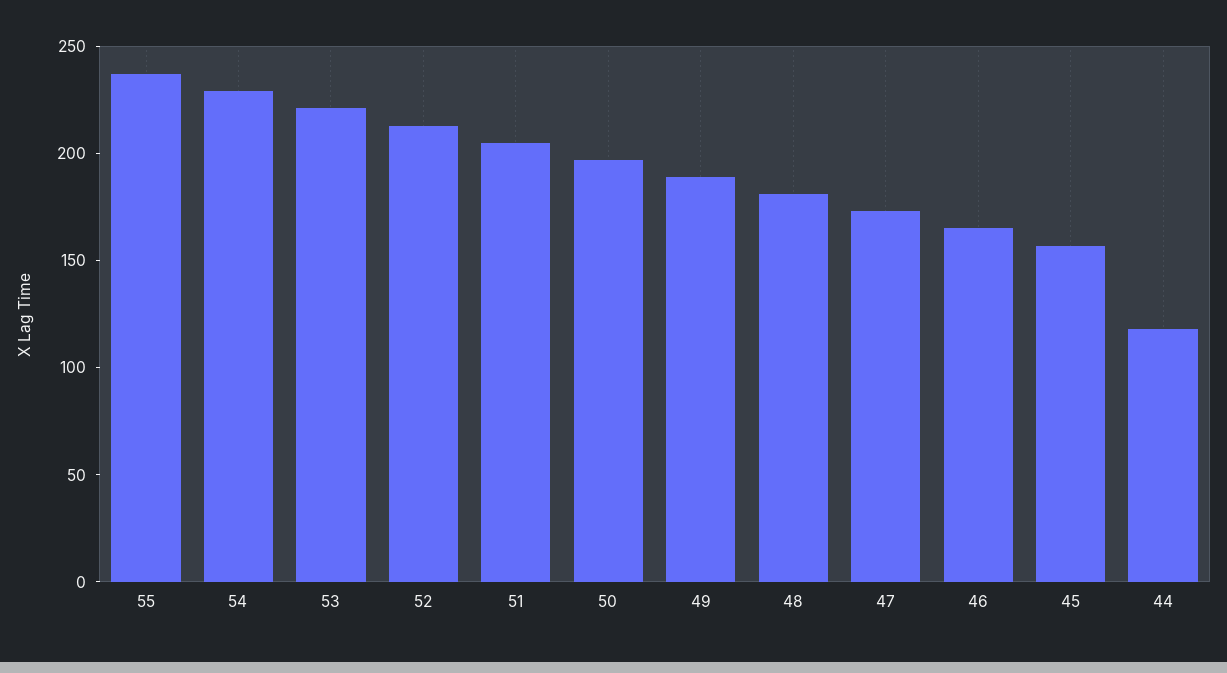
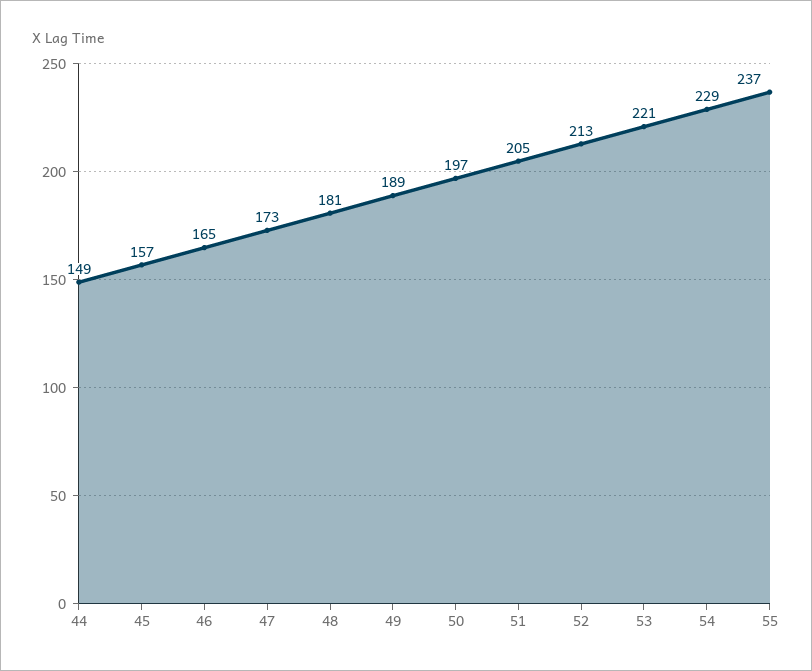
44: 120 -> 149

